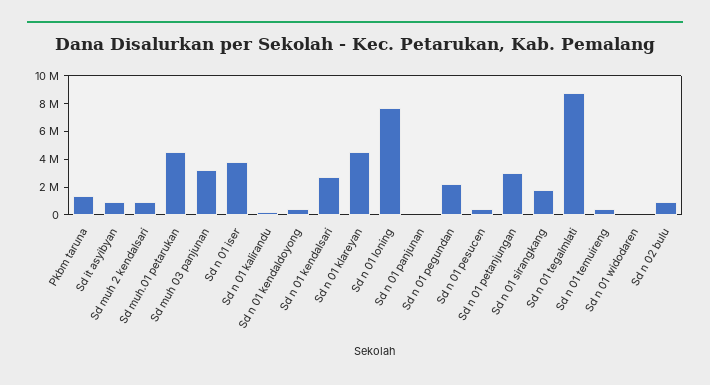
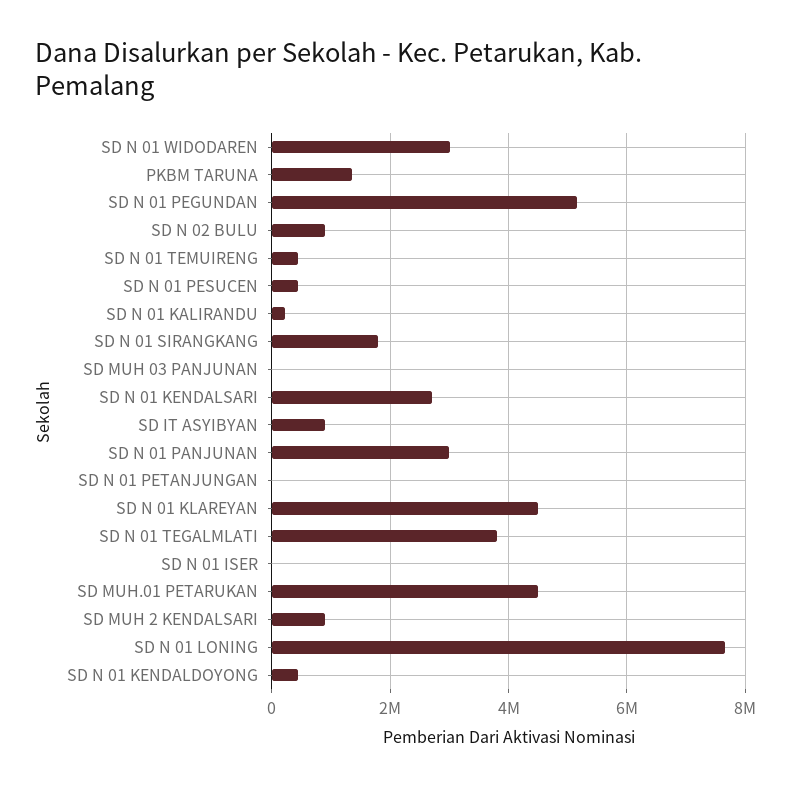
Sd muh 03 panjunan: 3000000 -> 0
Sd n 01 iser: 4000000 -> 0
Sd n 01 panjunan: 0 -> 3000000
Sd n 01 pegundan: 2000000 -> 5200000
Sd n 01 petanjungan: 3000000 -> 0
Sd n 01 tegalmlati: 9000000 -> 3800000
Sd n 01 widodaren: 0 -> 3000000

